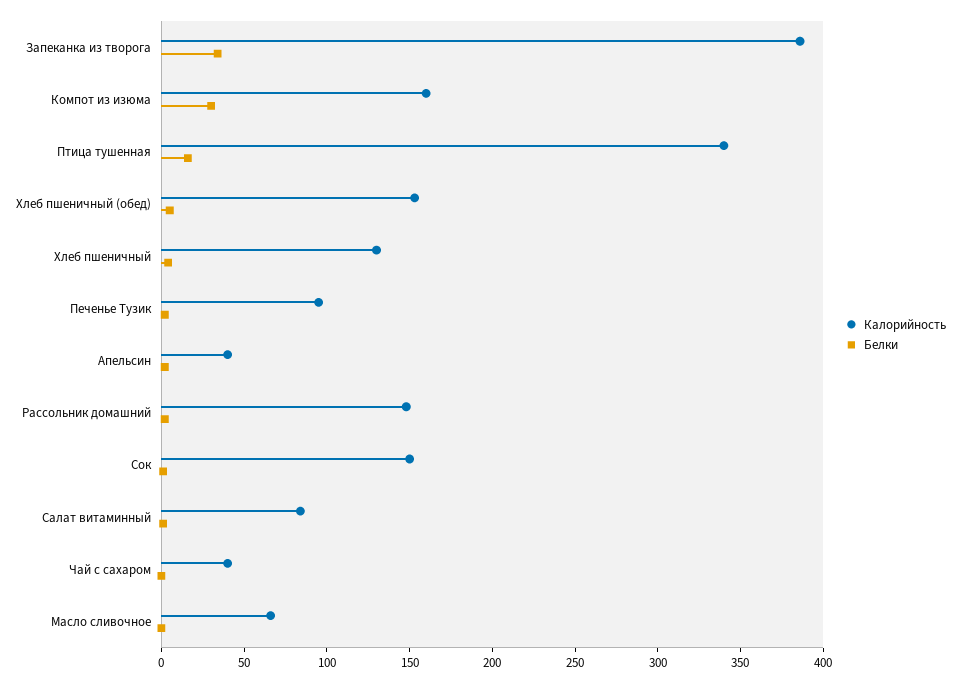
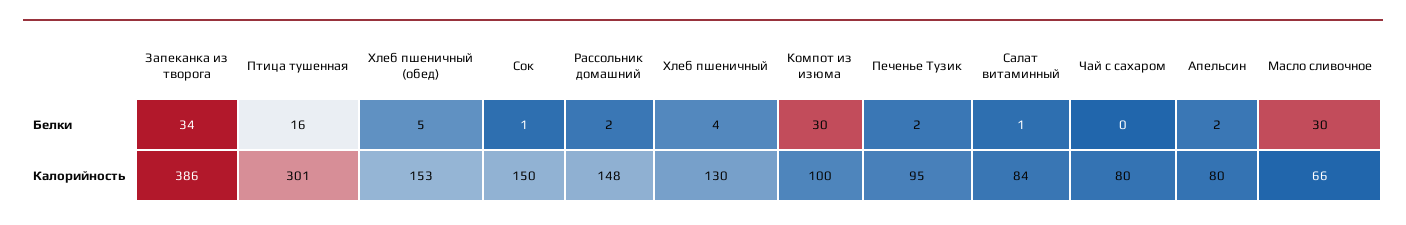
Калорийность, Компот из изюма: 160 -> 100
Калорийность, Птица тушенная: 340 -> 301
Калорийность, Апельсин: 40 -> 80
Калорийность, Чай с сахаром: 40 -> 80
Белки, Масло сливочное: 0 -> 30

